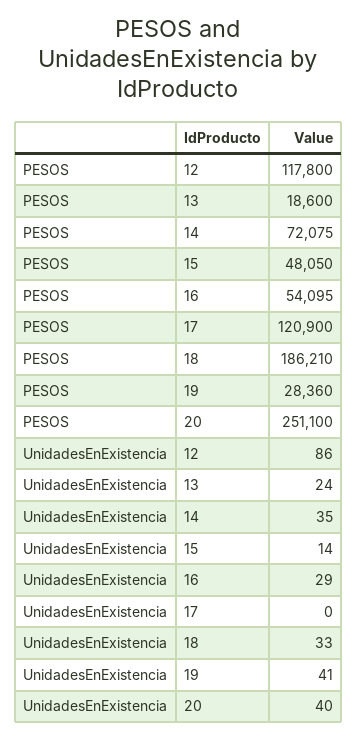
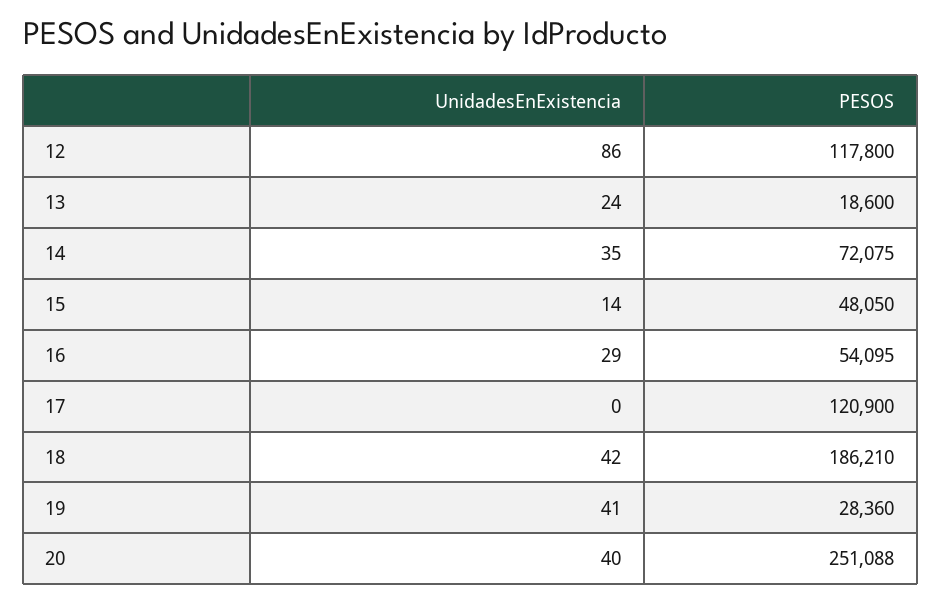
PESOS, 20: 251100 -> 251088
UnidadesEnExistencia, 18: 33 -> 42

